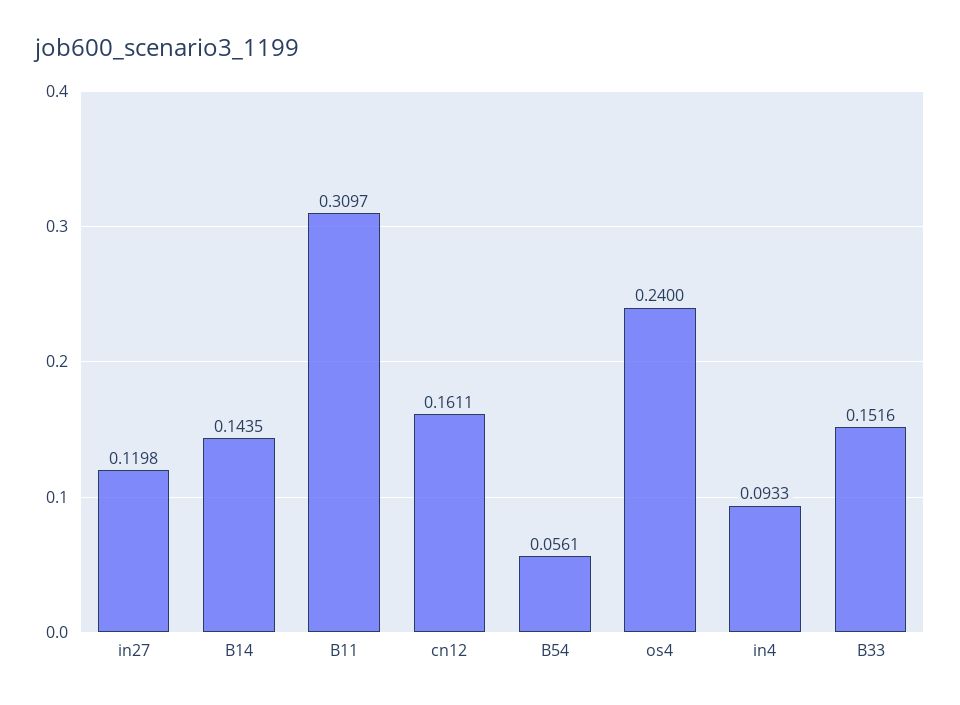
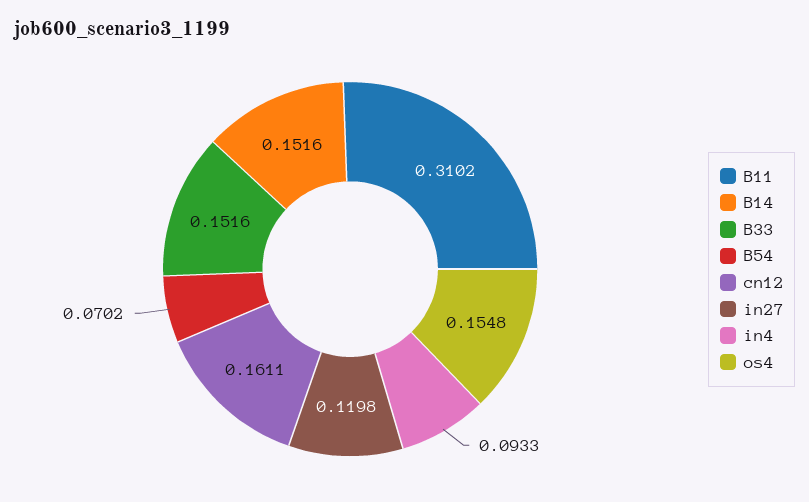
B14: 0.1435 -> 0.1516
B11: 0.3097 -> 0.3102
B54: 0.0561 -> 0.0702
os4: 0.24 -> 0.1548

